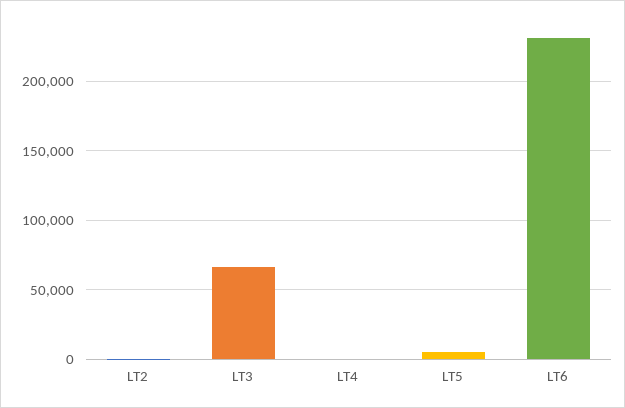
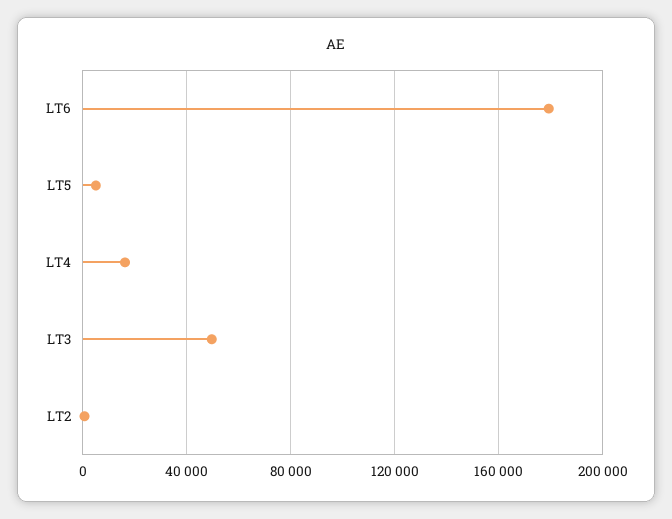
LT3: 65000 -> 50000
LT4: 0 -> 15000
LT6: 230000 -> 180000

